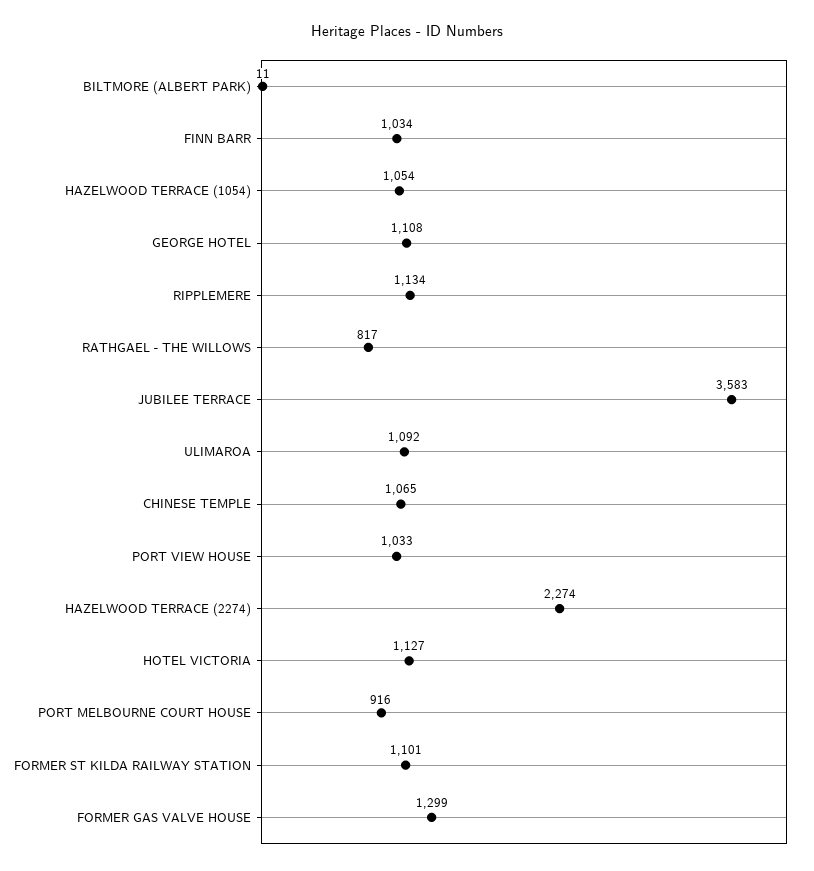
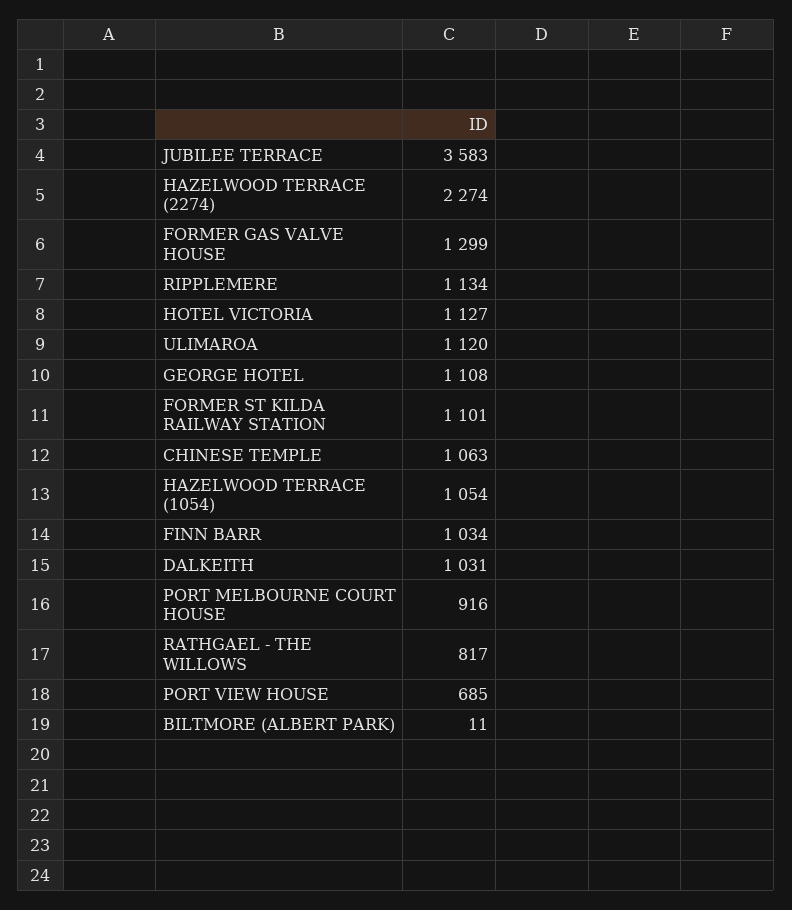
ULIMAROA: 1092 -> 1120
CHINESE TEMPLE: 1065 -> 1063
PORT VIEW HOUSE: 1033 -> 685
DALKEITH: none -> 1031

